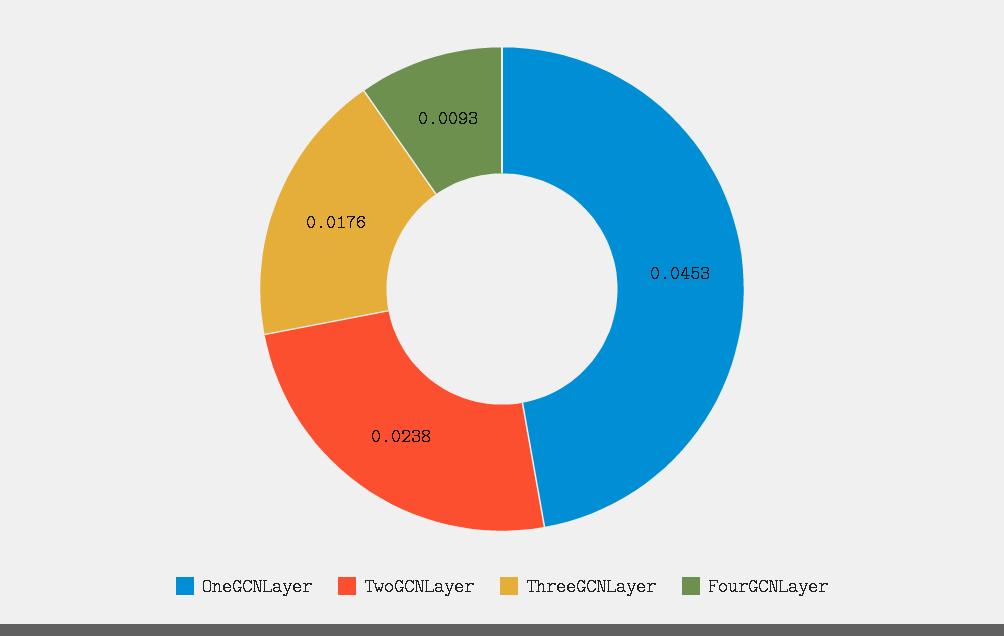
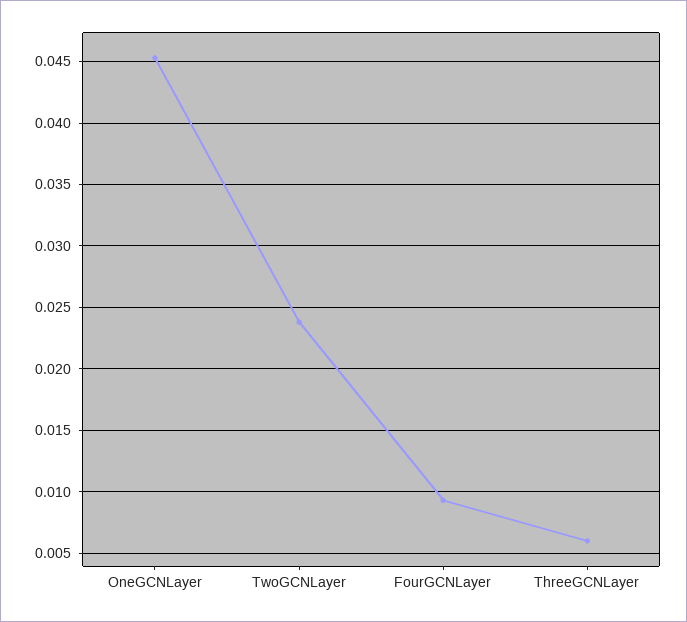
ThreeGCNLayer: 0.0176 -> 0.006

